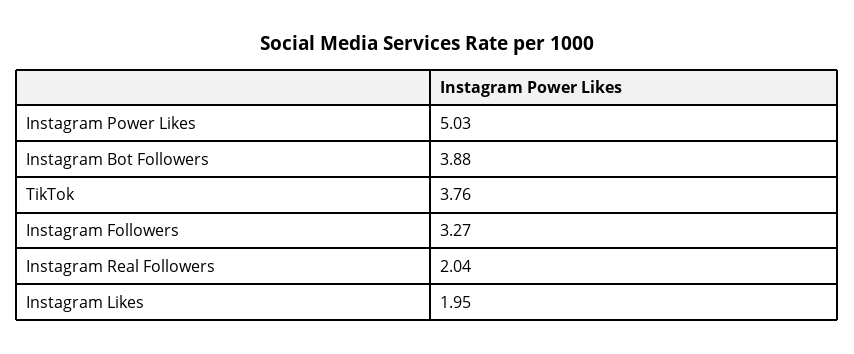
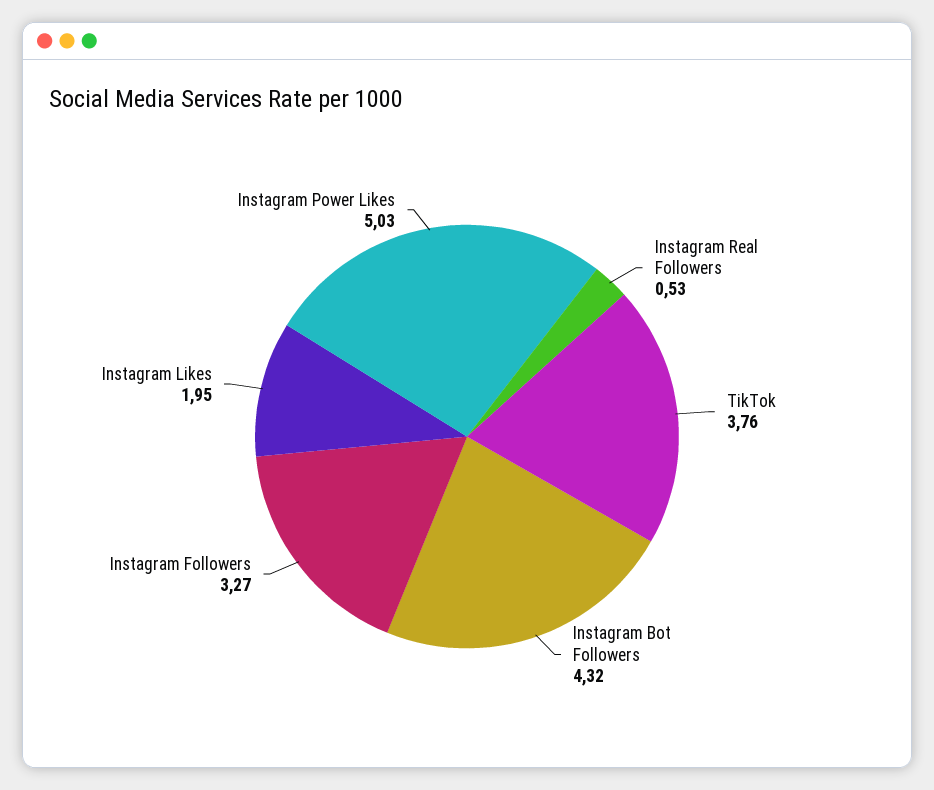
Instagram Bot Followers: 3.88 -> 4.32
Instagram Real Followers: 2.04 -> 0.53

